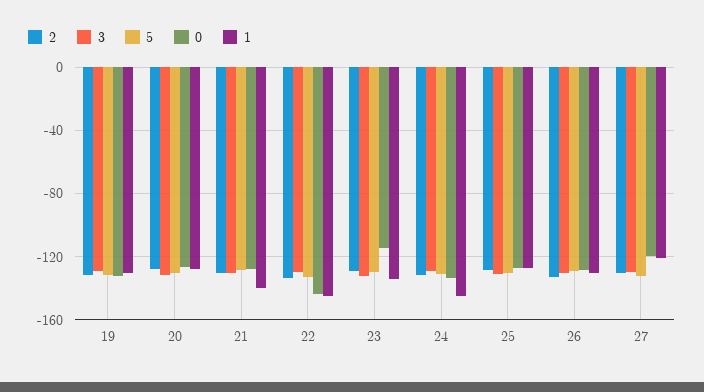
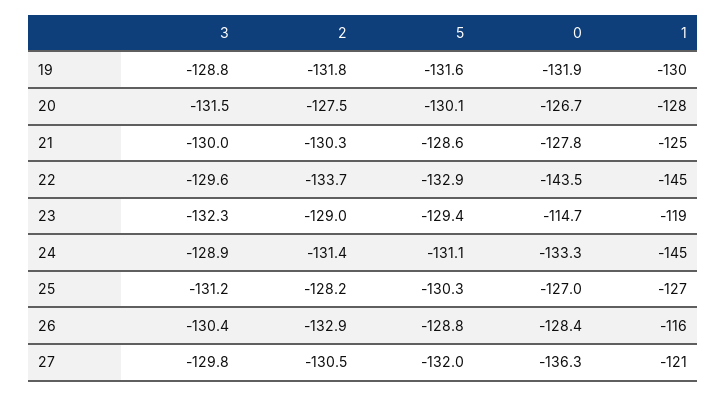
1, 21: -140 -> -125
1, 23: -135 -> -119
1, 26: -130 -> -116
0, 27: -120 -> -136.3

